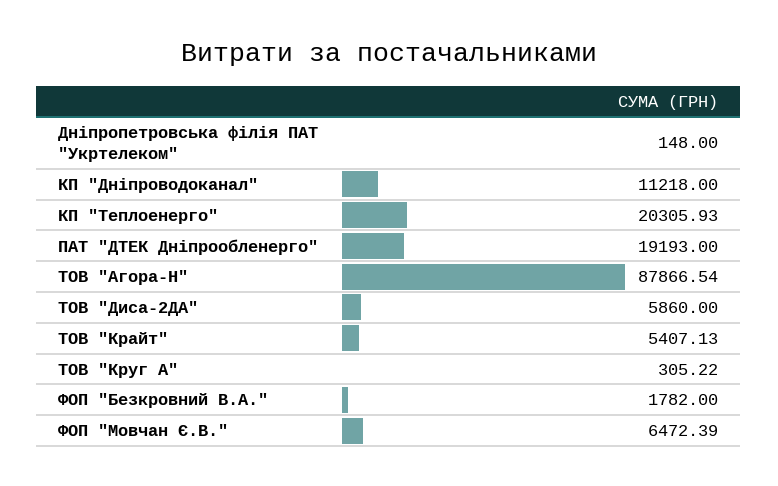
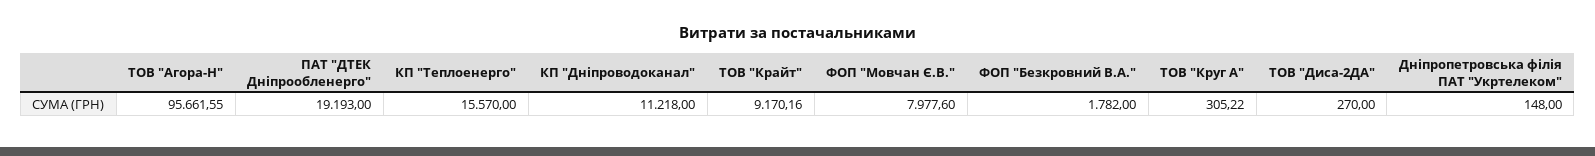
КП "Теплоенерго": 20305.93 -> 15570
ТОВ "Агора-Н": 87866.54 -> 95661.55
ТОВ "Диса-2ДА": 5860 -> 270
ТОВ "Крайт": 5407.13 -> 9170.16
ФОП "Мовчан Є.В.": 6472.39 -> 7977.6

